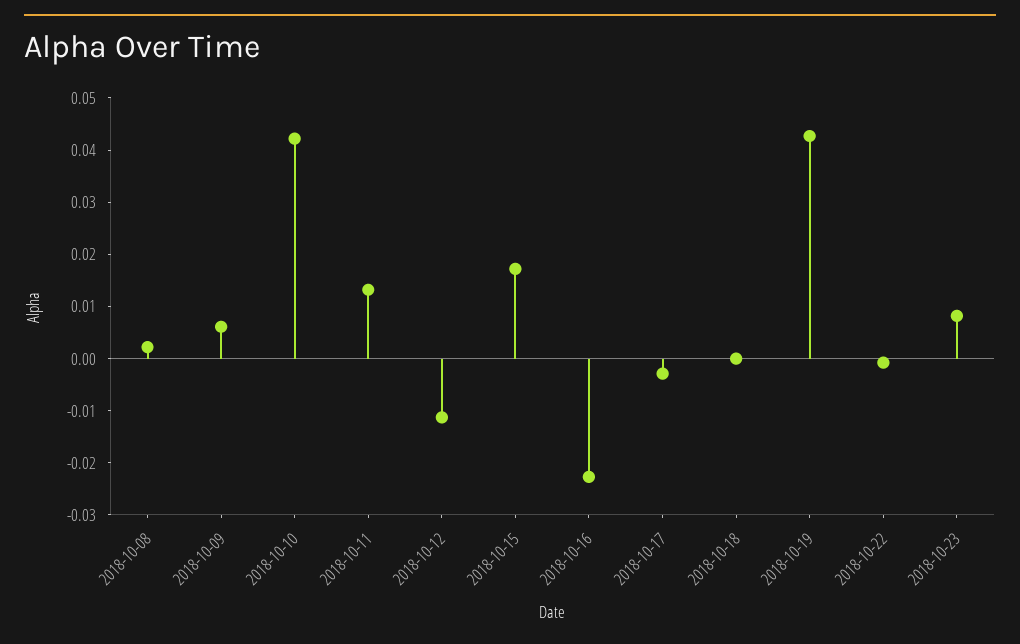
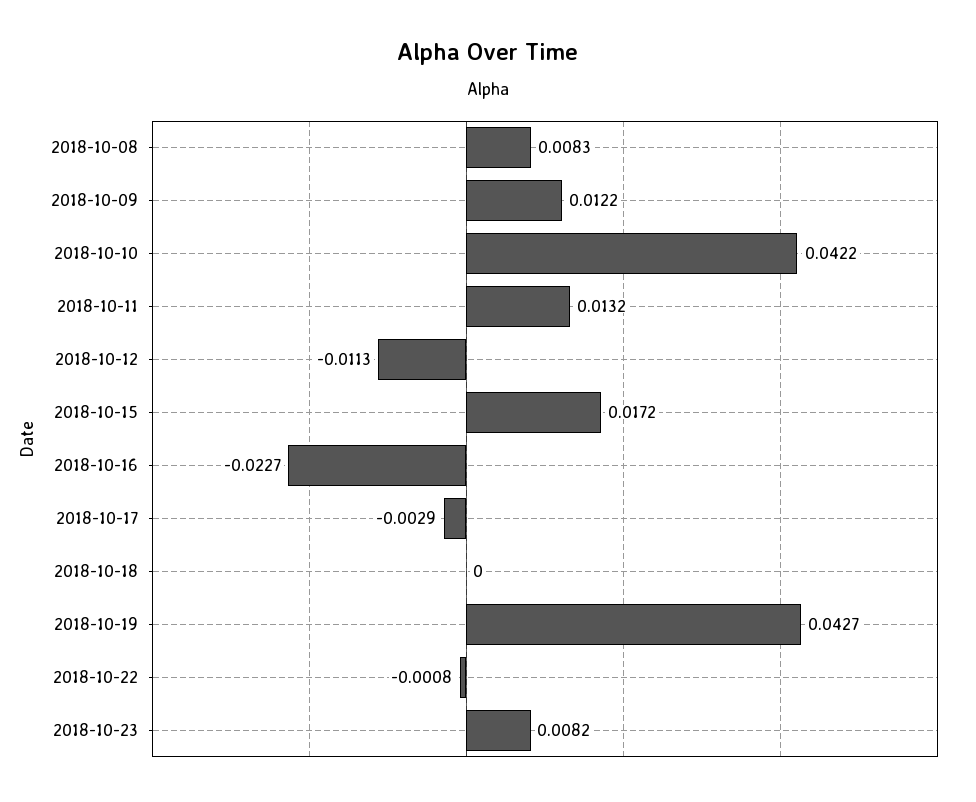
2018-10-08: 0.002 -> 0.0083
2018-10-09: 0.006 -> 0.0122

